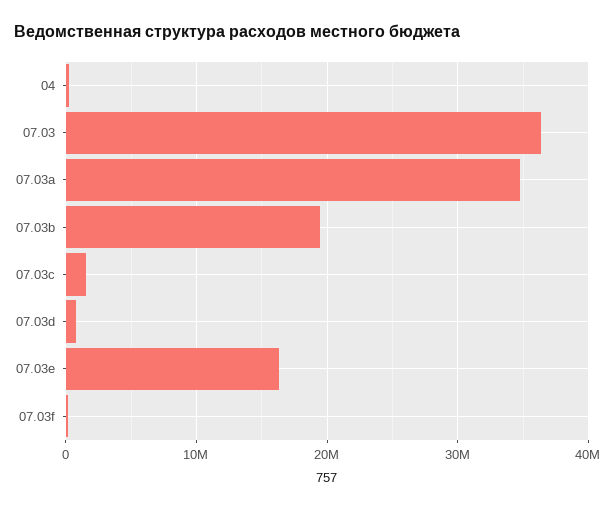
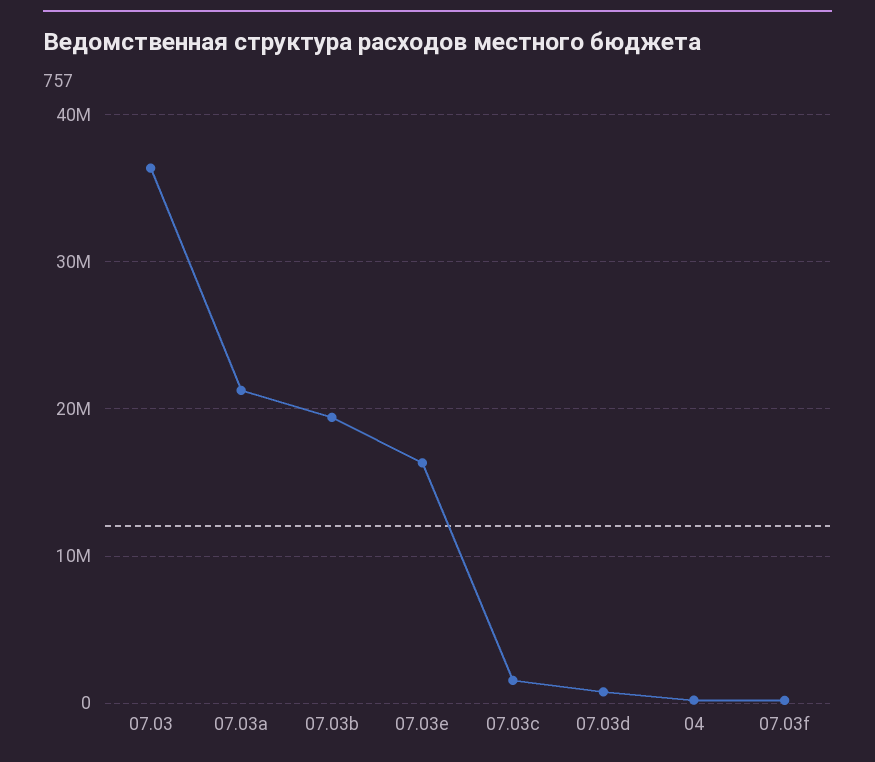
07.03a: 35000000 -> 21000000

